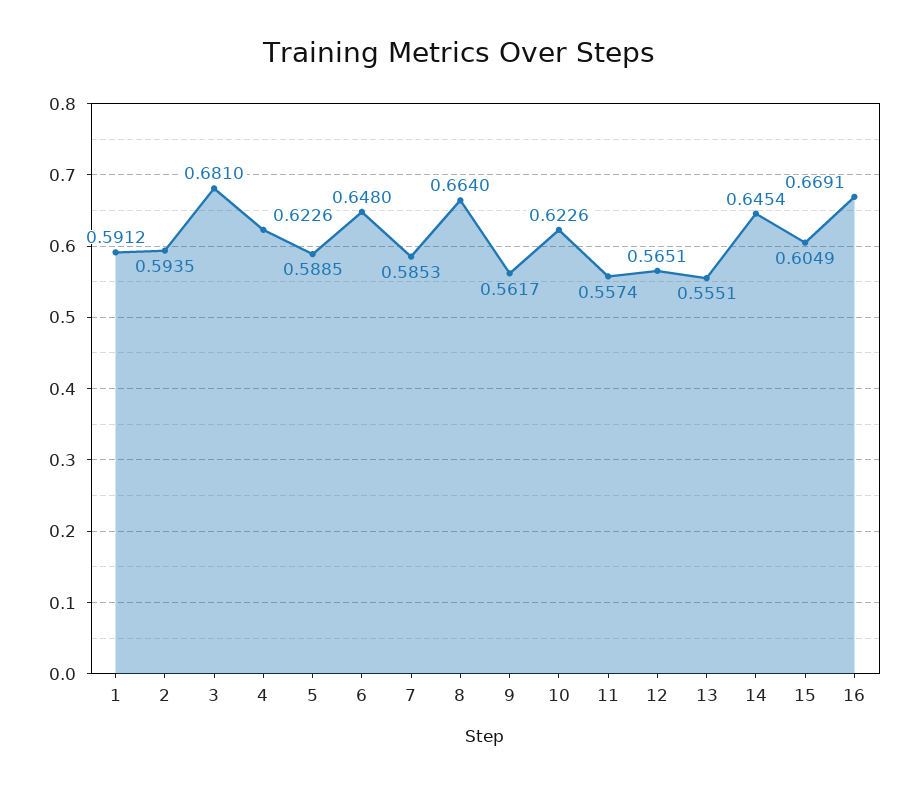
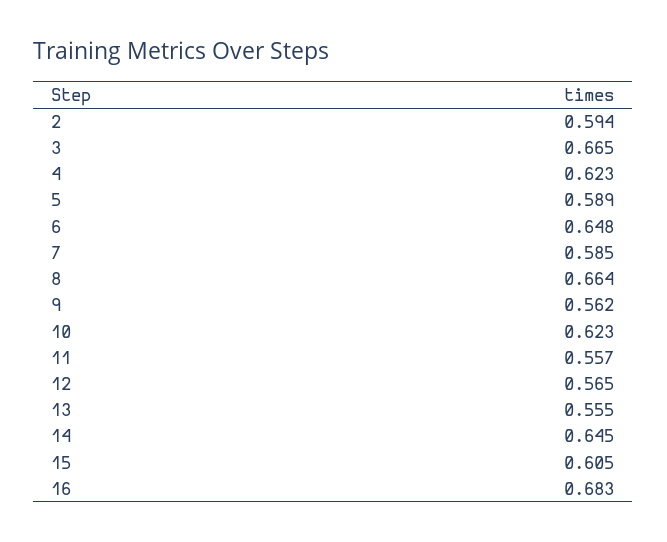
1: 0.5912 -> none
3: 0.681 -> 0.665
16: 0.6691 -> 0.683

